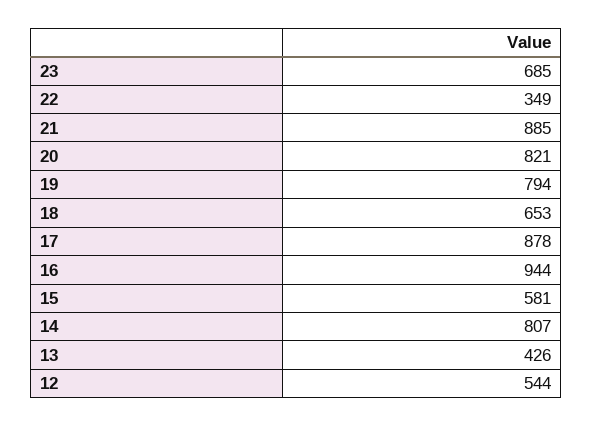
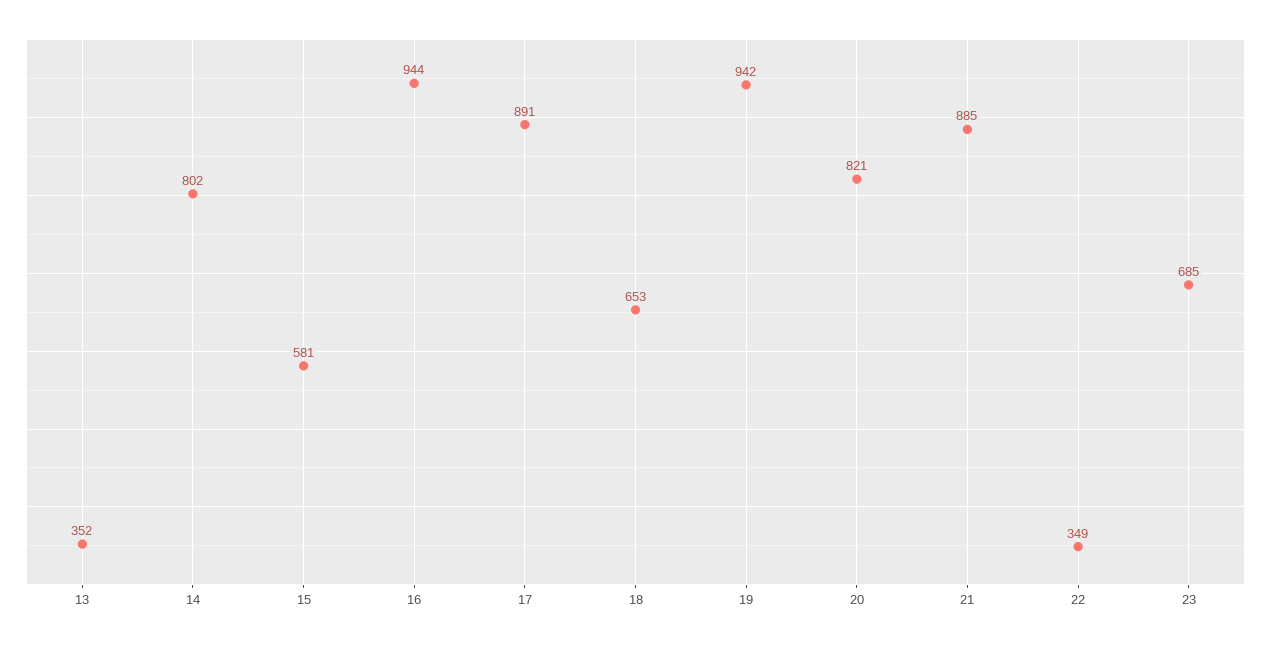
19: 794 -> 942
17: 878 -> 891
14: 807 -> 802
13: 426 -> 352
12: 544 -> none

